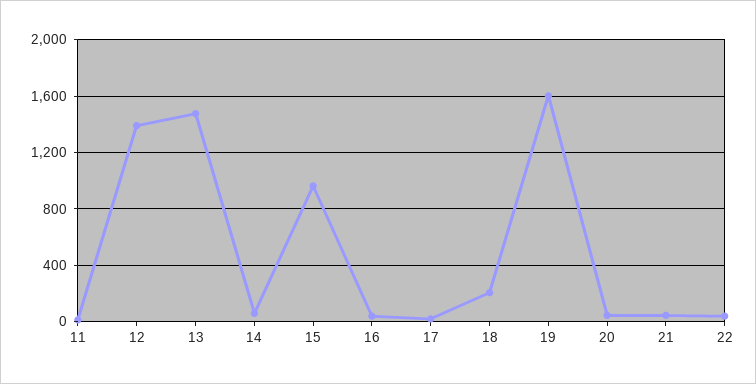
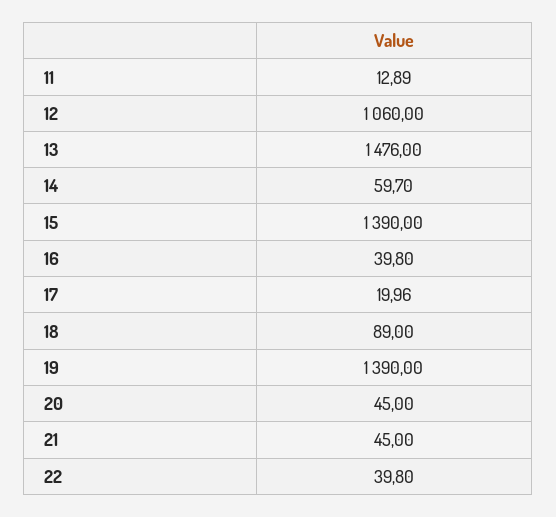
12: 1400 -> 1060
15: 950 -> 1390
18: 200 -> 89
19: 1600 -> 1390

